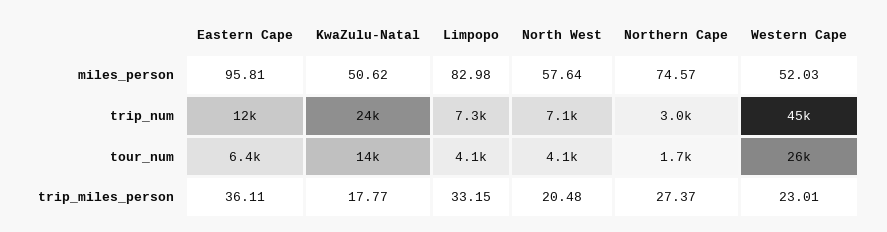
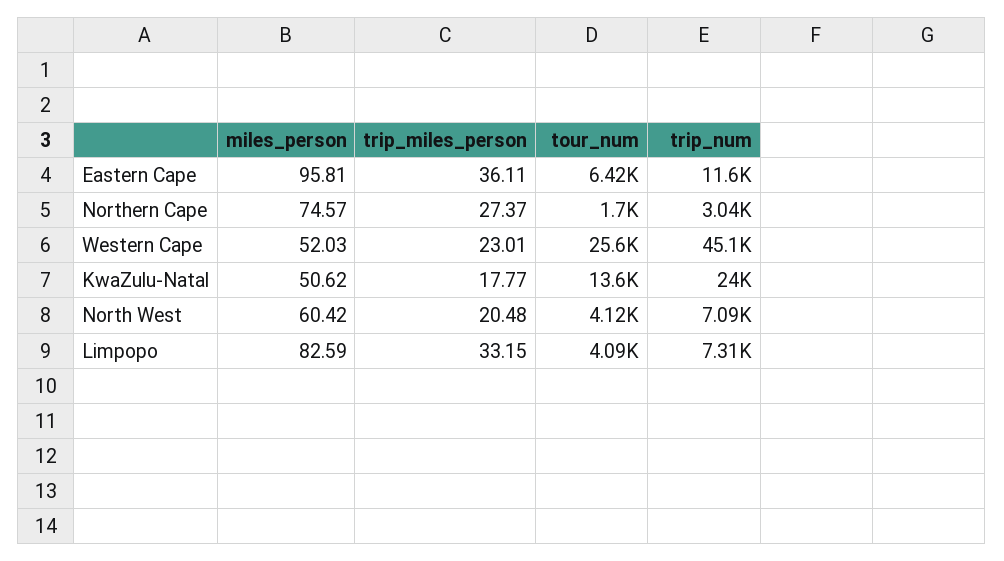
Limpopo, miles_person: 82.98 -> 82.59
North West, miles_person: 57.64 -> 60.42

